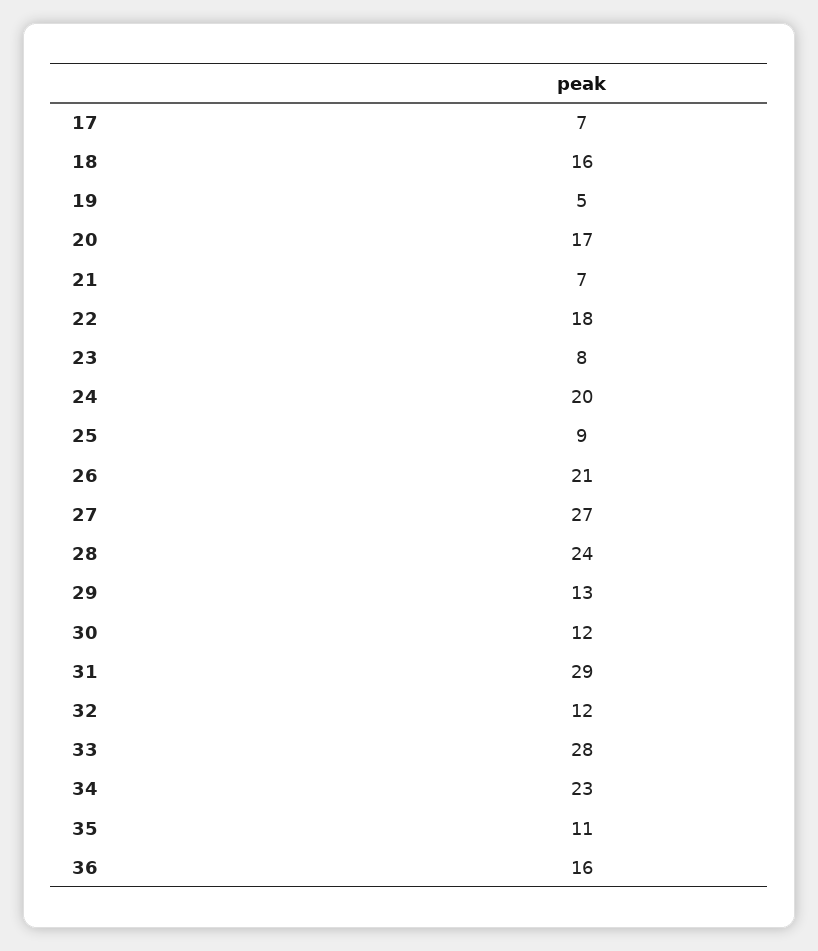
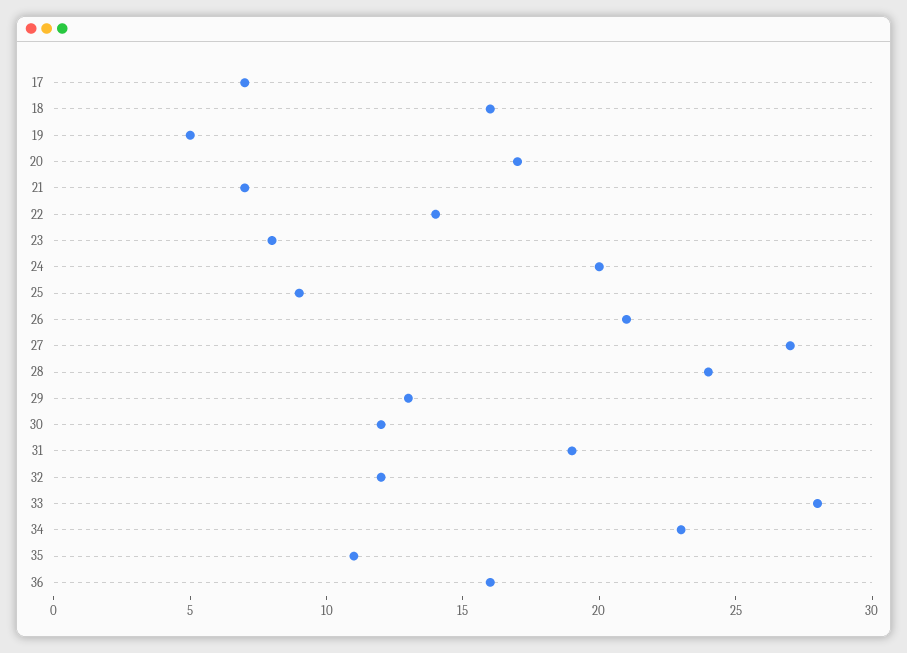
22: 18 -> 14
31: 29 -> 19

